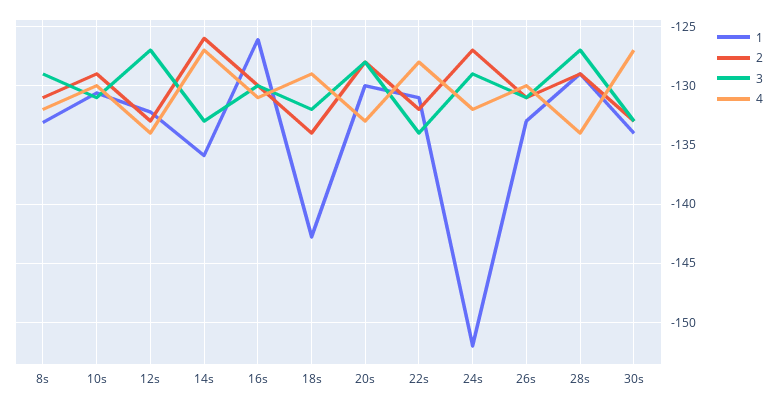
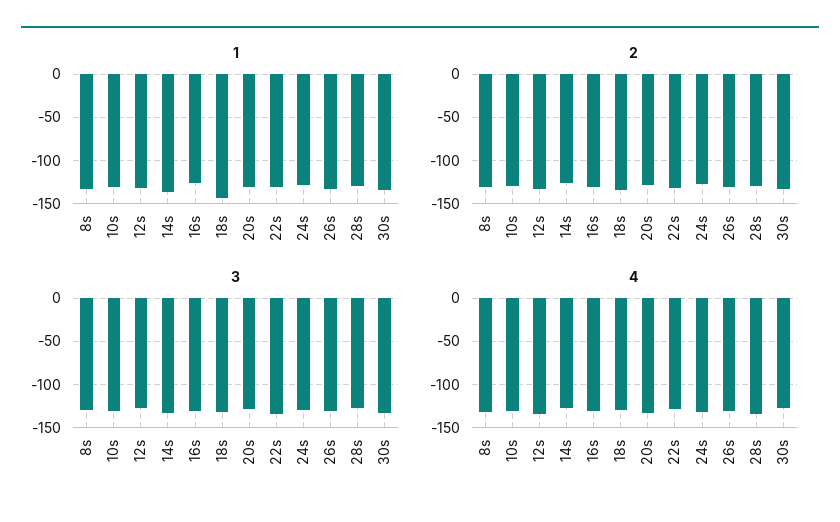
1, 24s: -152 -> -130

